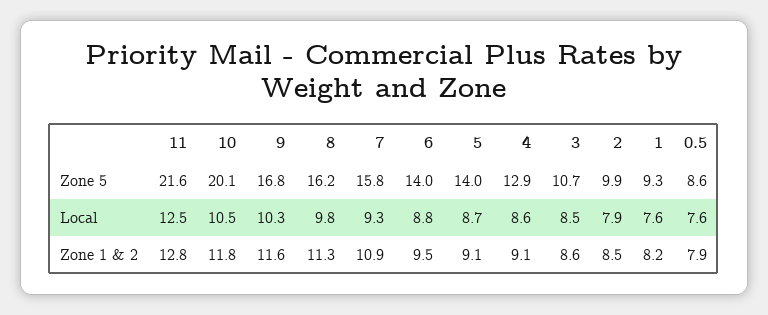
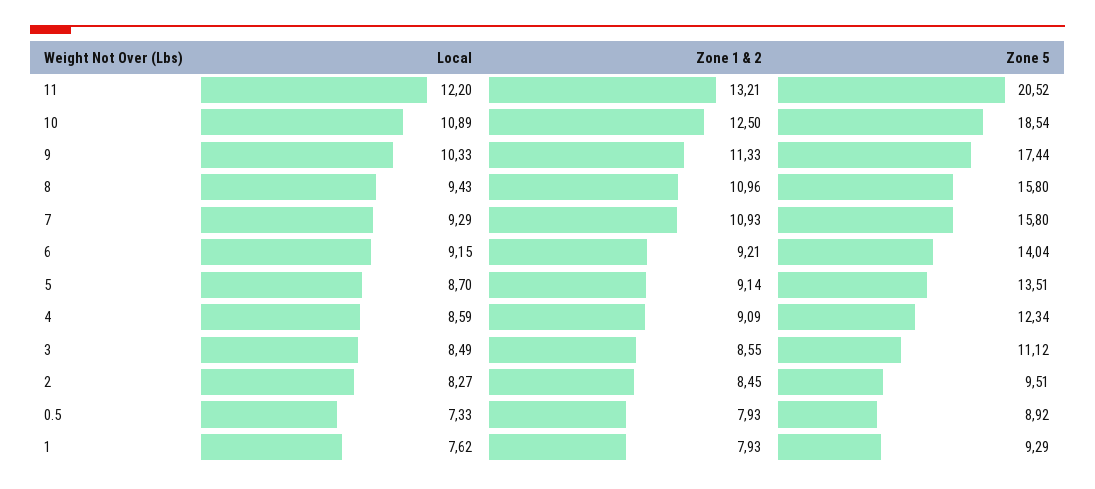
11, Zone 5: 21.6 -> 20.52
10, Zone 5: 20.1 -> 18.54
9, Zone 5: 16.8 -> 17.44
8, Zone 5: 16.2 -> 15.8
5, Zone 5: 14 -> 13.51
4, Zone 5: 12.9 -> 12.34
3, Zone 5: 10.7 -> 11.12
2, Zone 5: 9.9 -> 9.51
0.5, Zone 5: 8.6 -> 8.92
11, Local: 12.5 -> 12.2
10, Local: 10.5 -> 10.89
8, Local: 9.8 -> 9.43
6, Local: 8.8 -> 9.15
2, Local: 7.9 -> 8.27
0.5, Local: 7.6 -> 7.33
11, Zone 1 & 2: 12.8 -> 13.21
10, Zone 1 & 2: 11.8 -> 12.5
9, Zone 1 & 2: 11.6 -> 11.33
8, Zone 1 & 2: 11.3 -> 10.96
6, Zone 1 & 2: 9.5 -> 9.21
1, Zone 1 & 2: 8.2 -> 7.93

